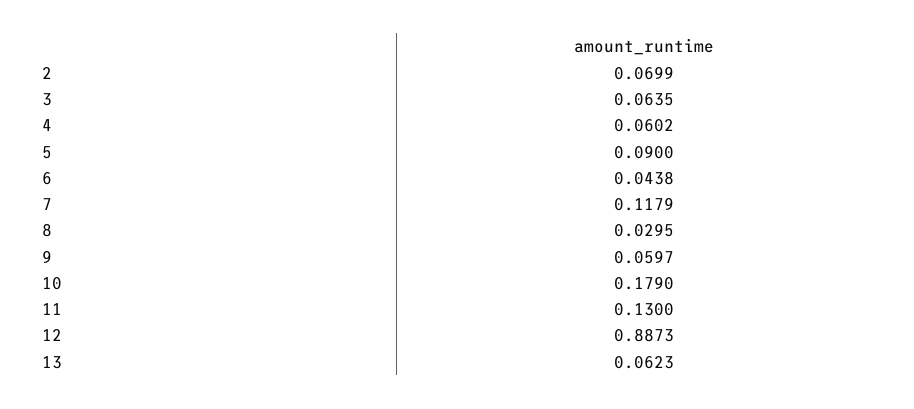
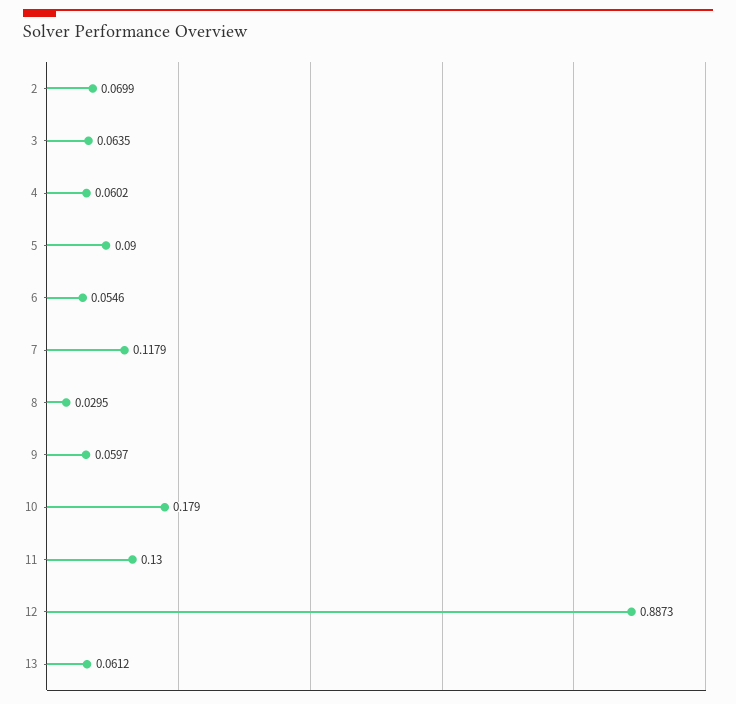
6: 0.0438 -> 0.0546
13: 0.0623 -> 0.0612

